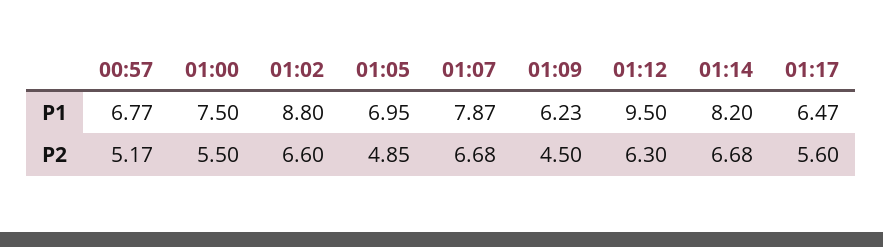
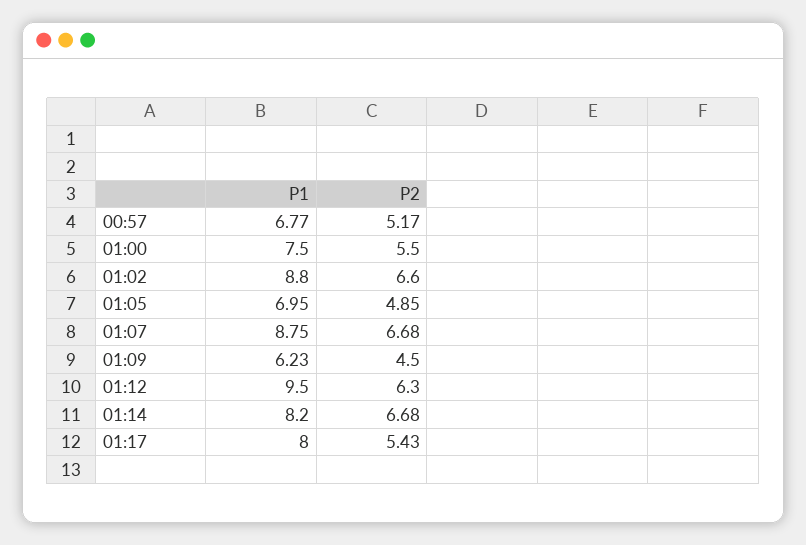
01:07, P1: 7.87 -> 8.75
01:17, P1: 6.47 -> 8
01:17, P2: 5.6 -> 5.43

